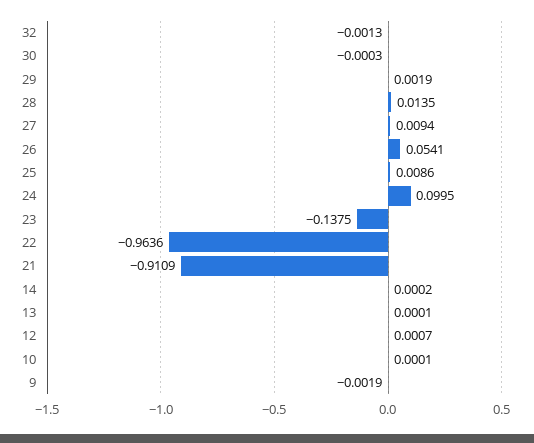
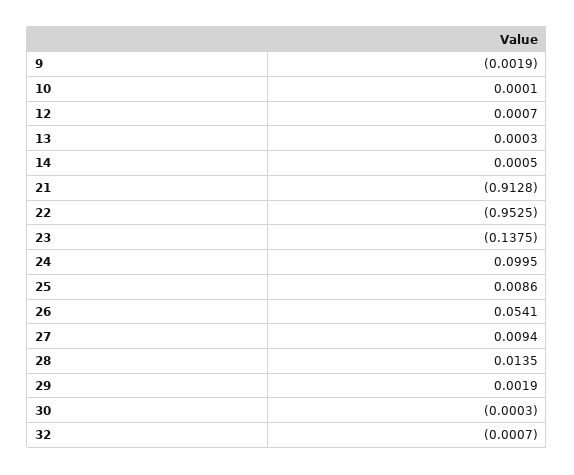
32: -0.0013 -> -0.0007
22: -0.9636 -> -0.9525
21: -0.9109 -> -0.9128
14: 0.0002 -> 0.0005
13: 0.0001 -> 0.0003

